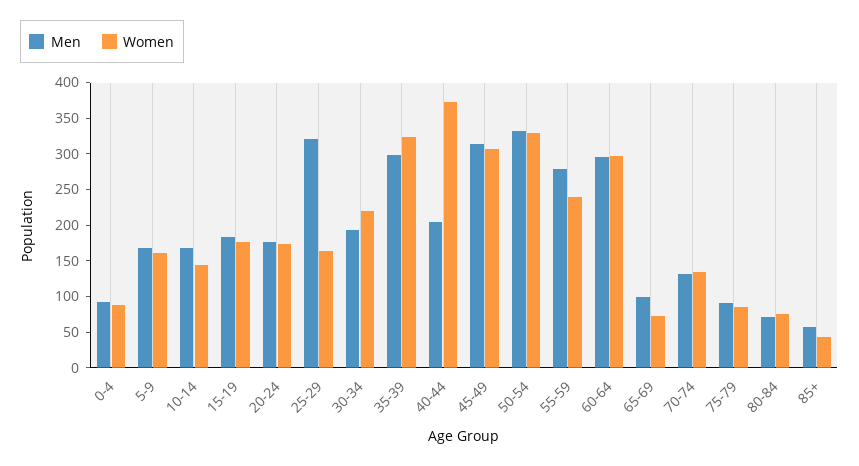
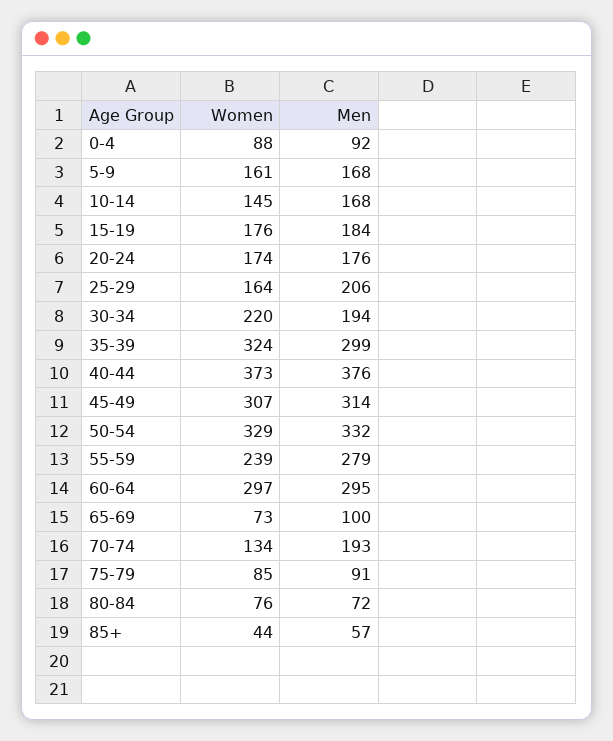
Men, 25-29: 325 -> 206
Men, 40-44: 200 -> 376
Men, 70-74: 125 -> 193

